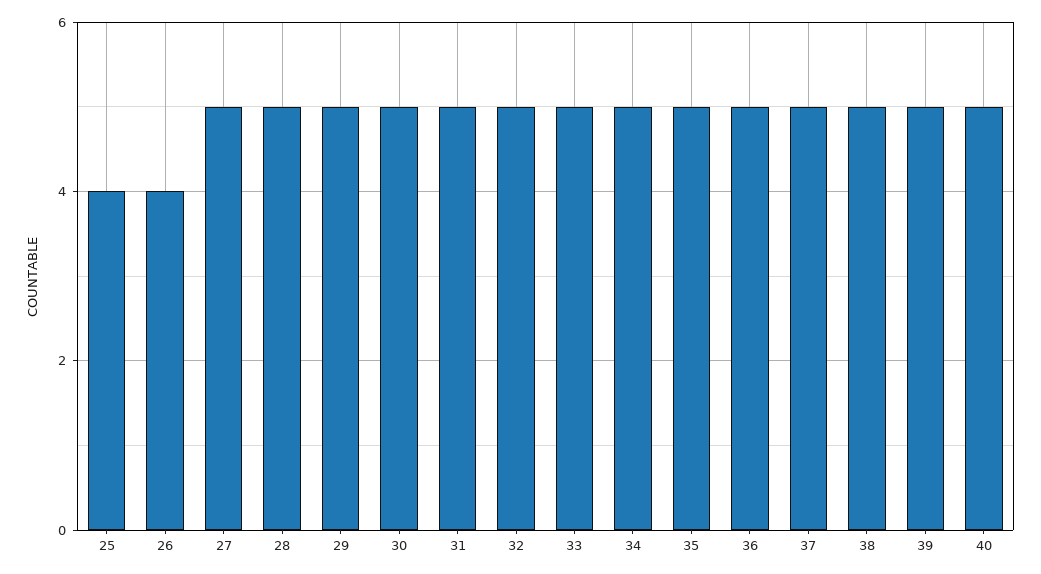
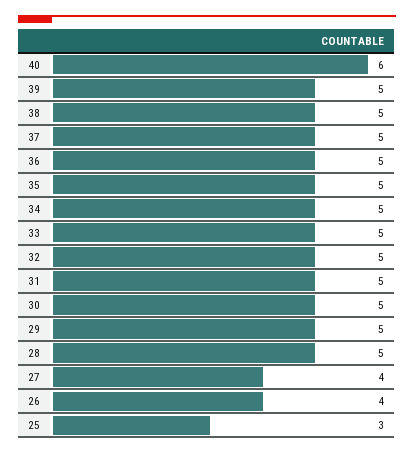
25: 4 -> 3
27: 5 -> 4
40: 5 -> 6

